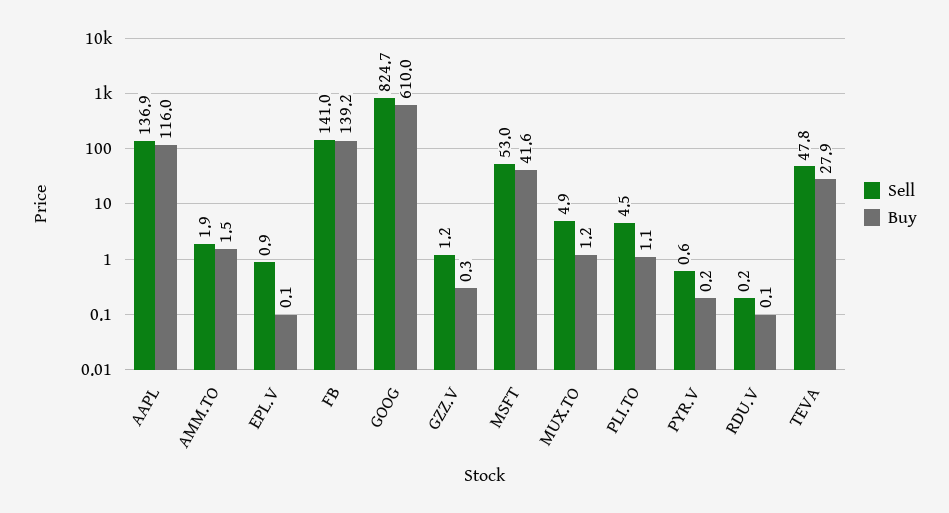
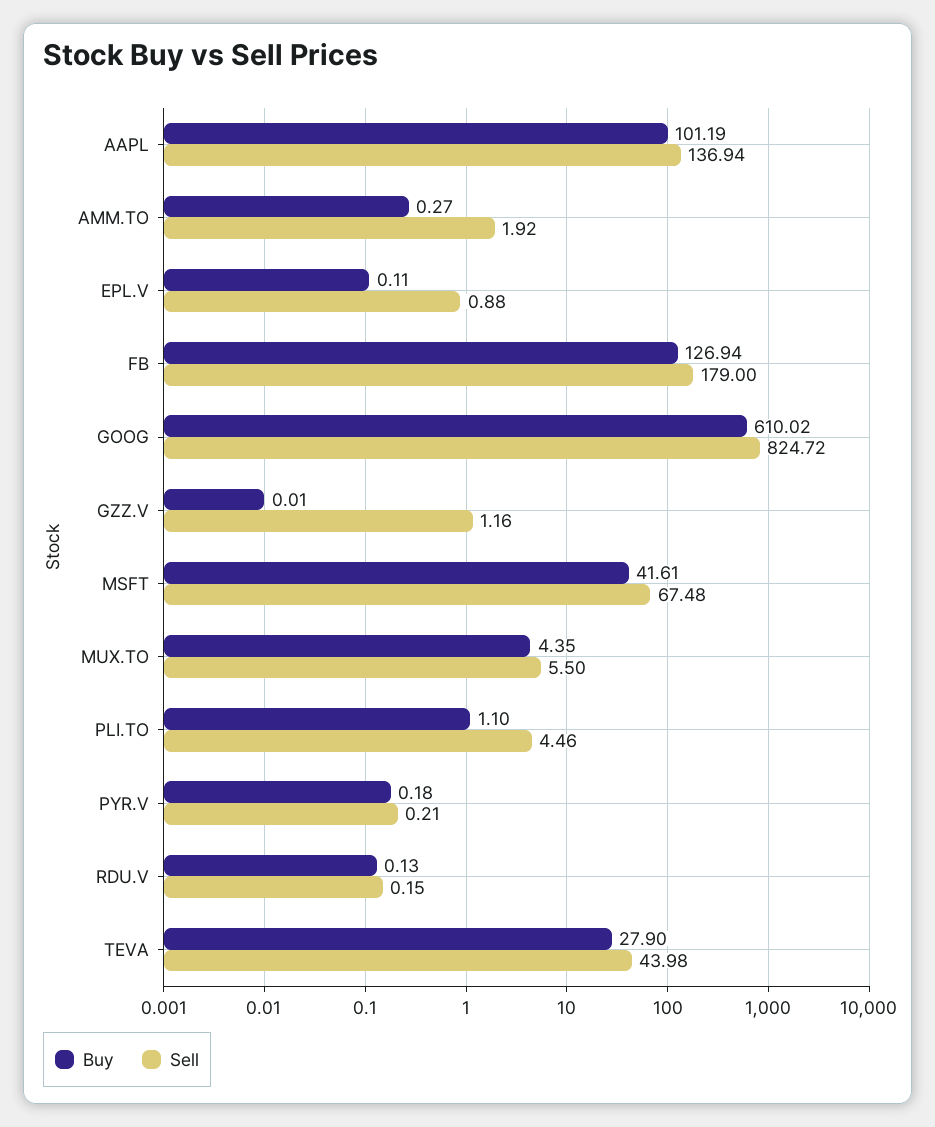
Buy, AAPL: 116 -> 101.19
Buy, AMM.TO: 1.5 -> 0.27
Sell, FB: 141 -> 179
Buy, FB: 139.2 -> 126.94
Buy, GZZ.V: 0.3 -> 0.01
Sell, MSFT: 53 -> 67.48
Sell, MUX.TO: 4.9 -> 5.5
Buy, MUX.TO: 1.2 -> 4.35
Sell, PYR.V: 0.6 -> 0.21
Sell, TEVA: 47.8 -> 43.98

